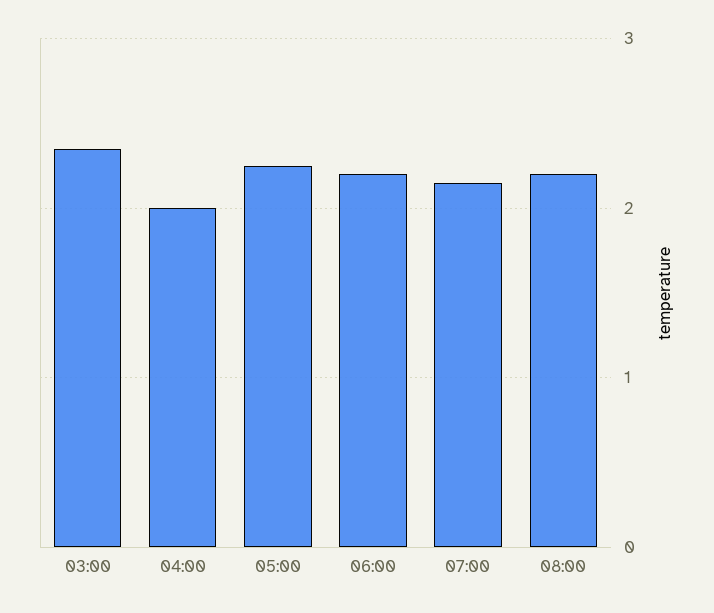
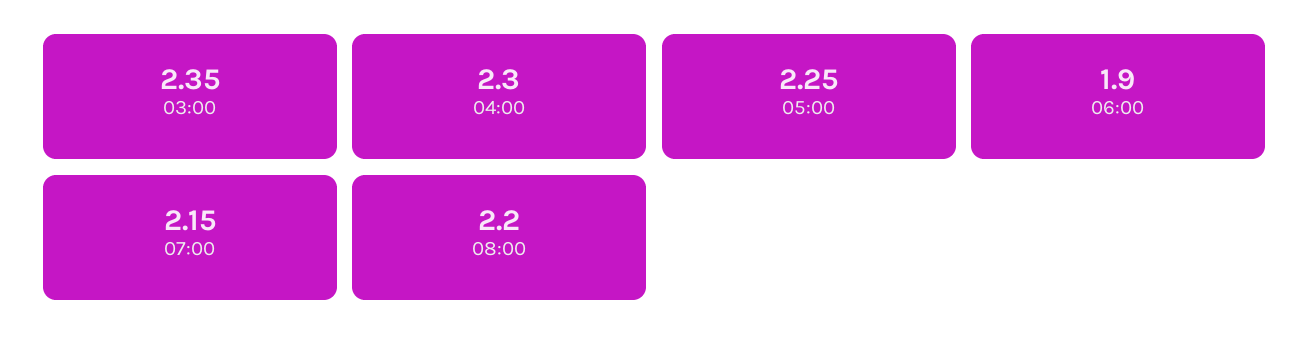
04:00: 2 -> 2.3
06:00: 2.2 -> 1.9

